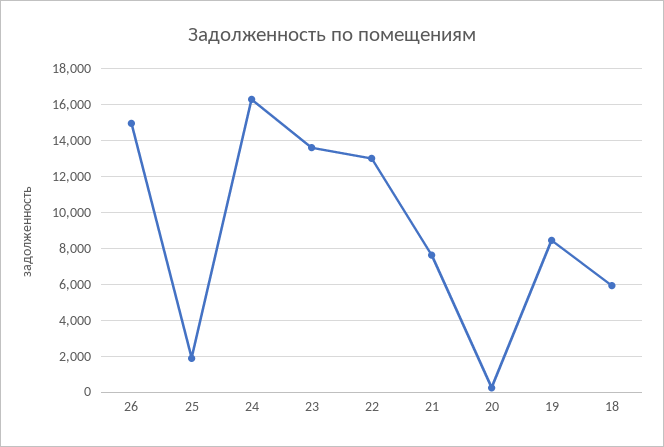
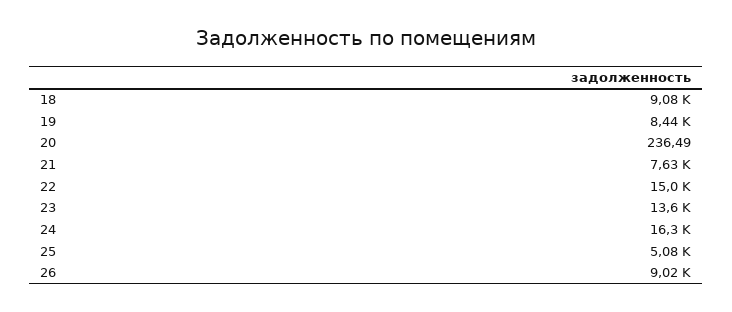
26: 15000 -> 9020
25: 2000 -> 5080
22: 13000 -> 15000
18: 6000 -> 9080

